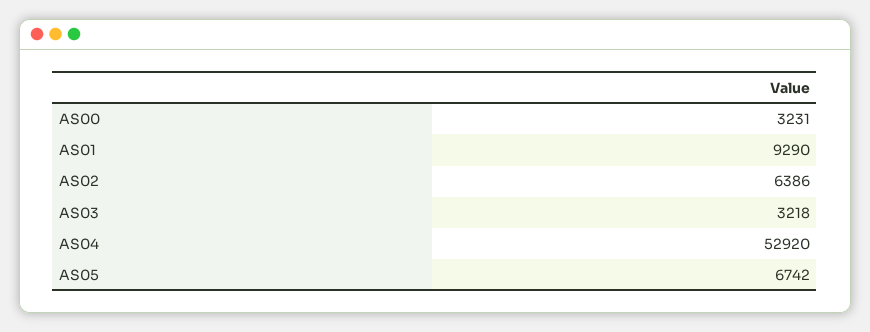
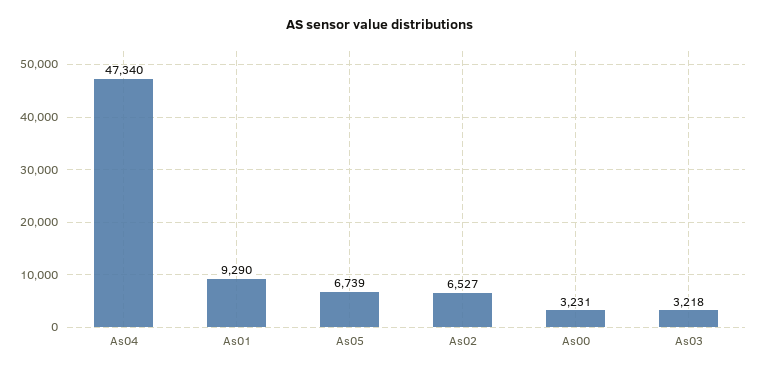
AS02: 6386 -> 6527
AS04: 52920 -> 47340
AS05: 6742 -> 6739

